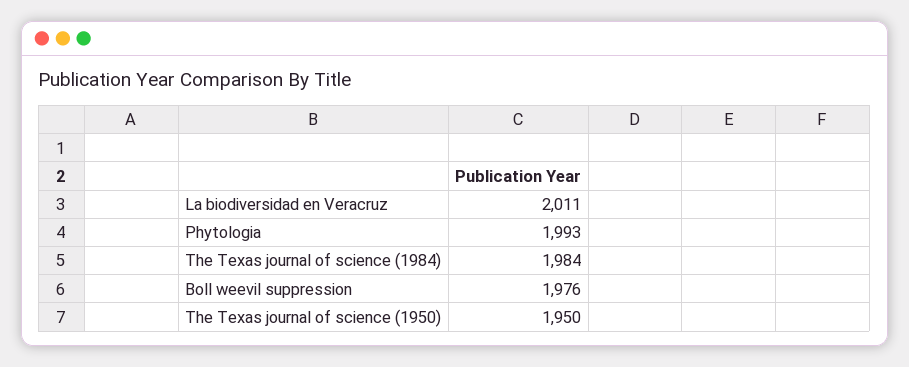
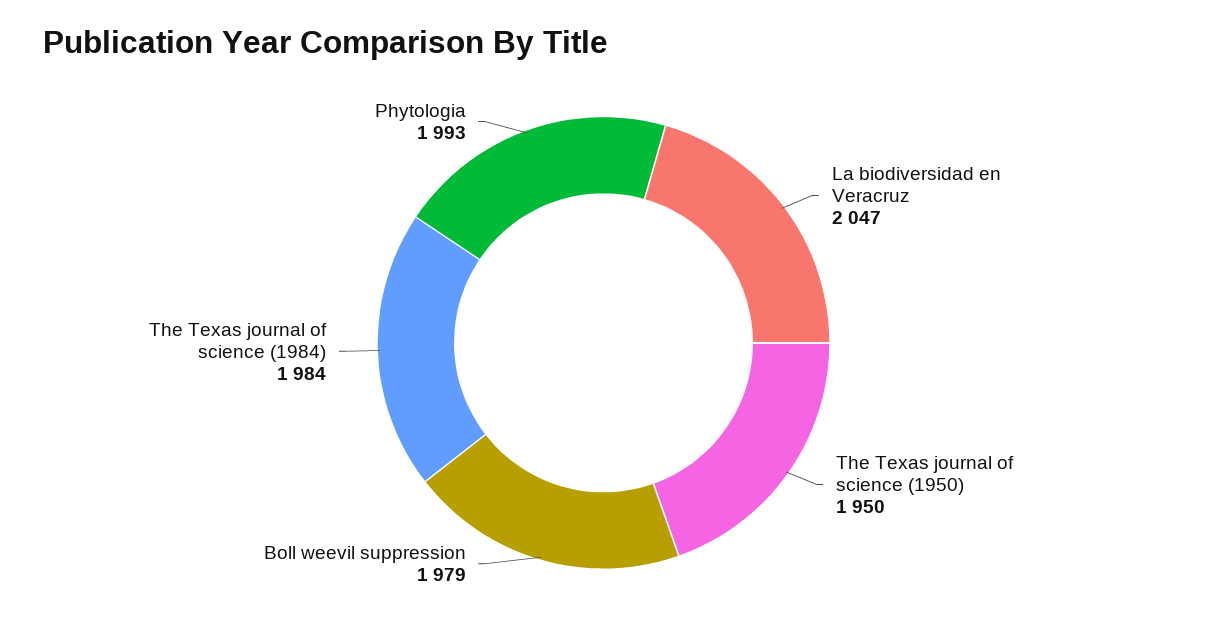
La biodiversidad en Veracruz: 2011 -> 2047
Boll weevil suppression: 1976 -> 1979

